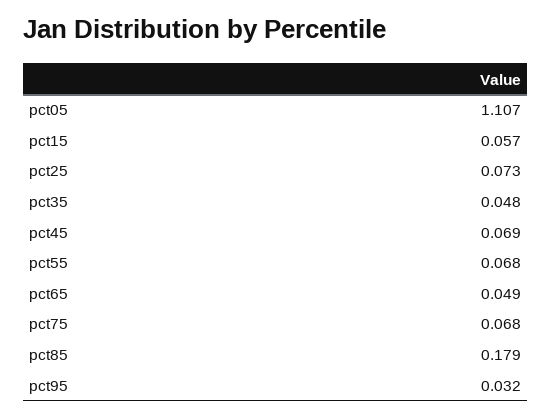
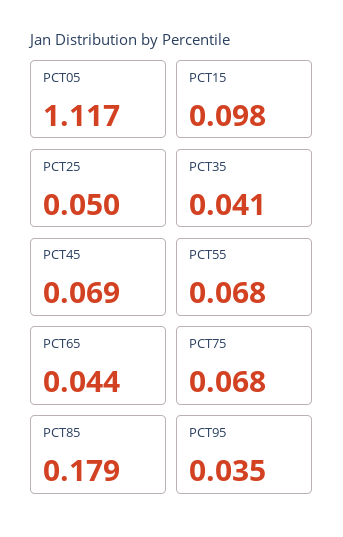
pct05: 1.107 -> 1.117
pct15: 0.057 -> 0.098
pct25: 0.073 -> 0.05
pct35: 0.048 -> 0.041
pct65: 0.049 -> 0.044
pct95: 0.032 -> 0.035

